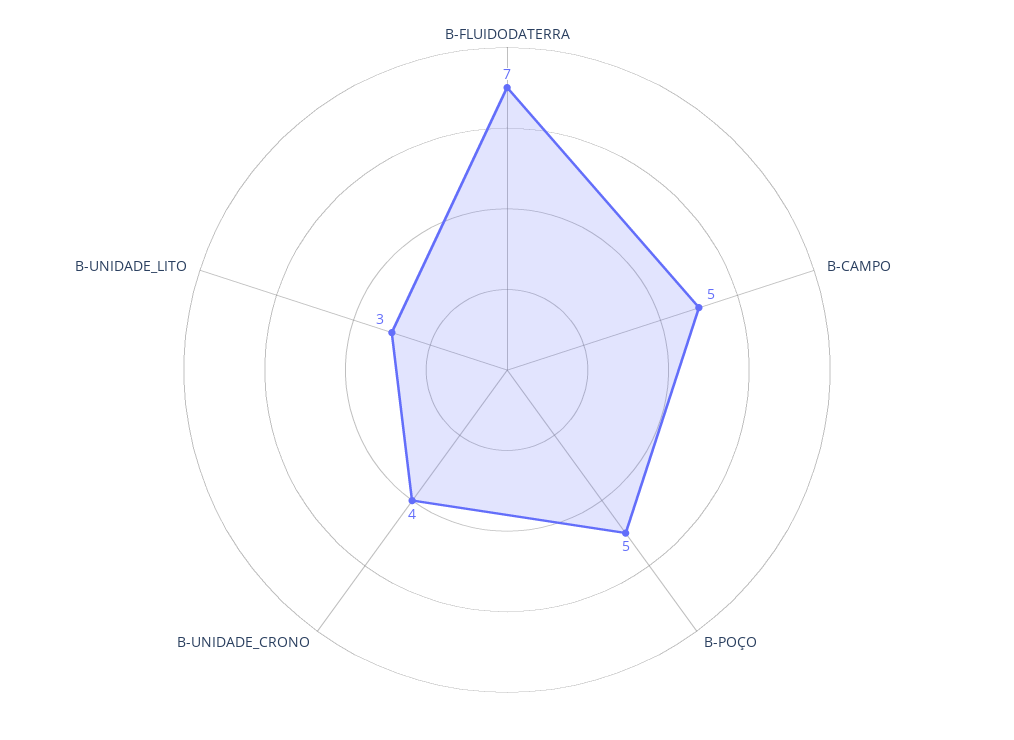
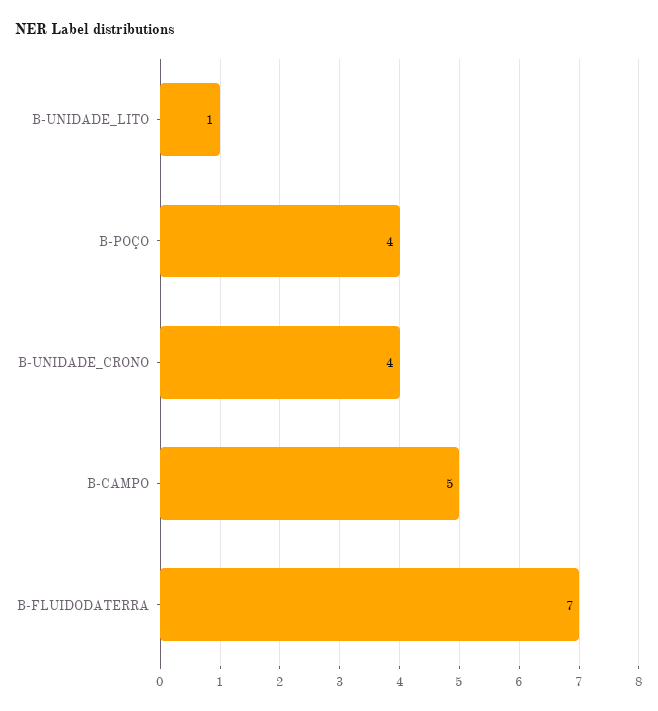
B-POÇO: 5 -> 4
B-UNIDADE_LITO: 3 -> 1

